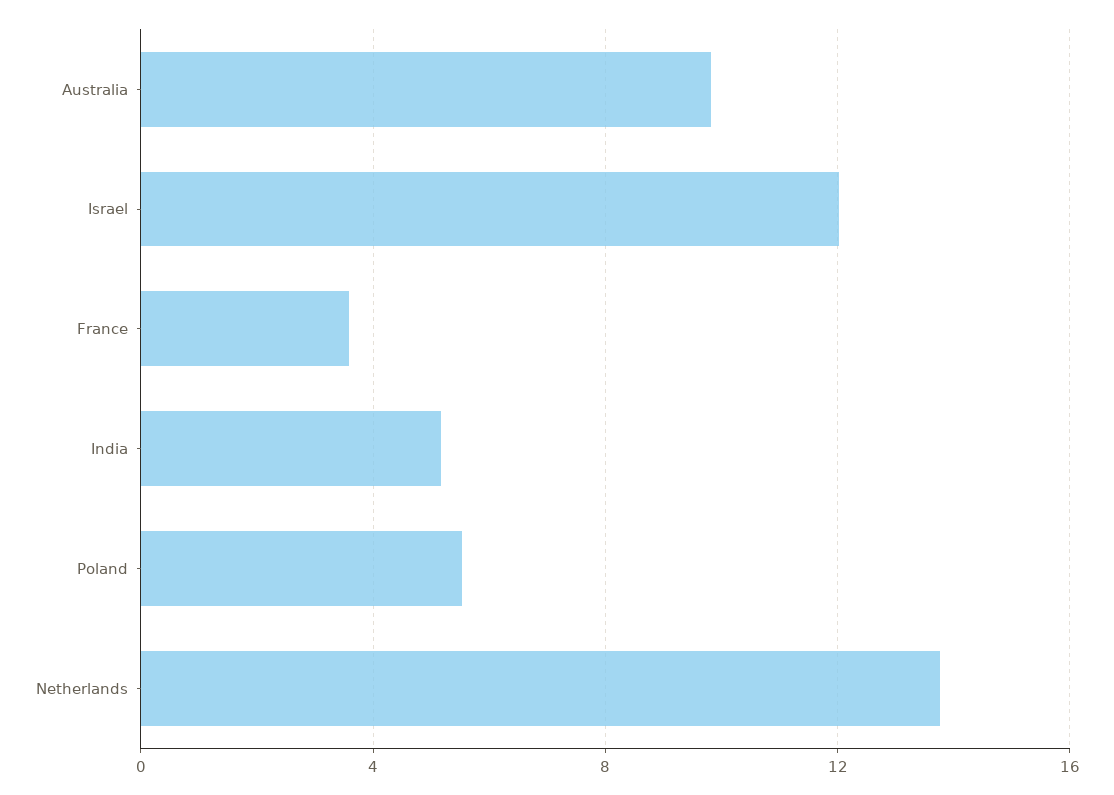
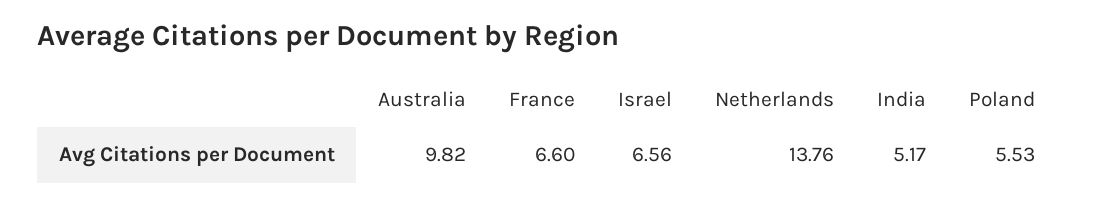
Israel: 12 -> 6.56
France: 3.5 -> 6.6

